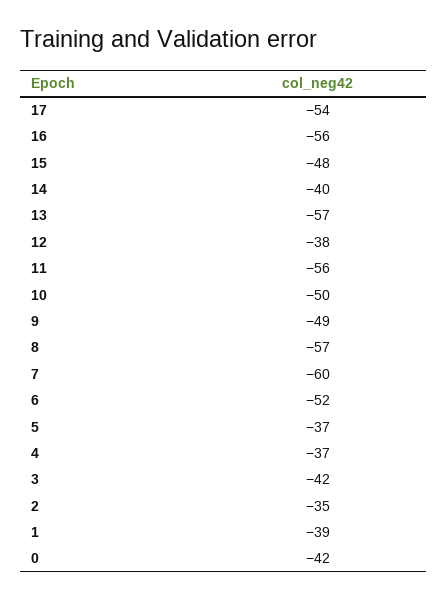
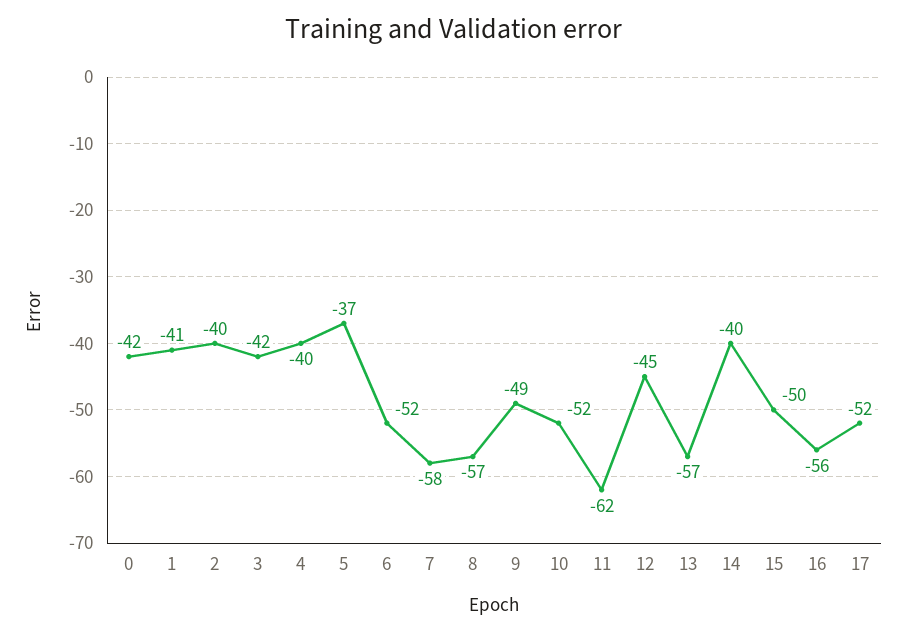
17: -54 -> -52
15: -48 -> -50
12: -38 -> -45
11: -56 -> -62
10: -50 -> -52
7: -60 -> -58
4: -37 -> -40
2: -35 -> -40
1: -39 -> -41

